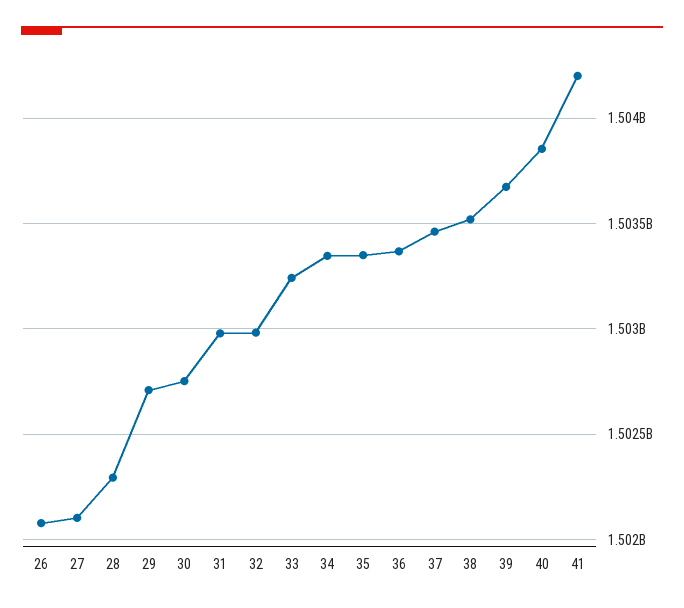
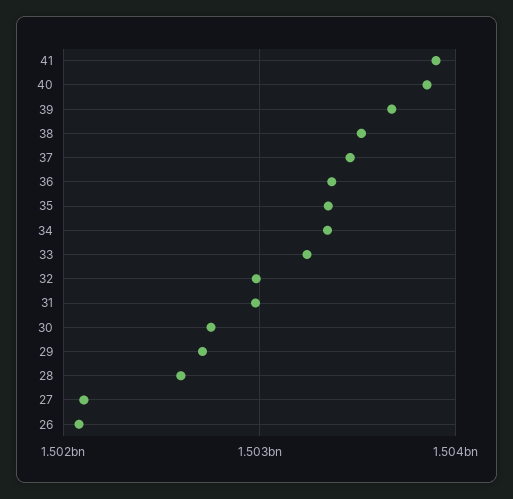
28: 1502300000 -> 1502600000
41: 1504200000 -> 1503900000

